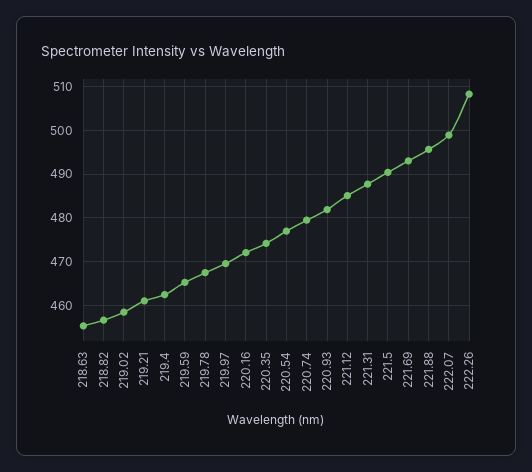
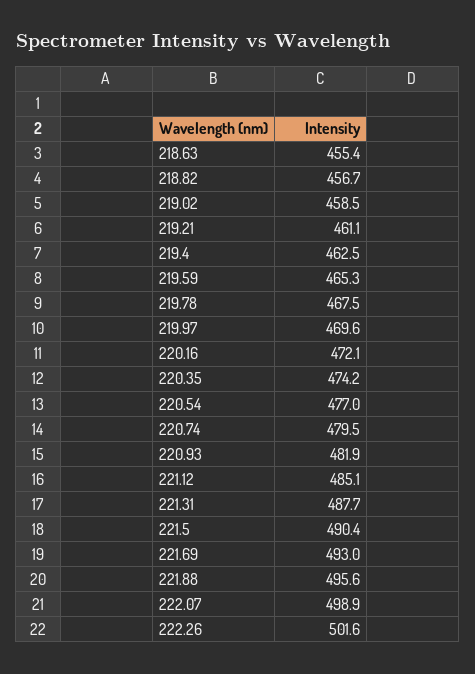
222.26: 508 -> 501.6

